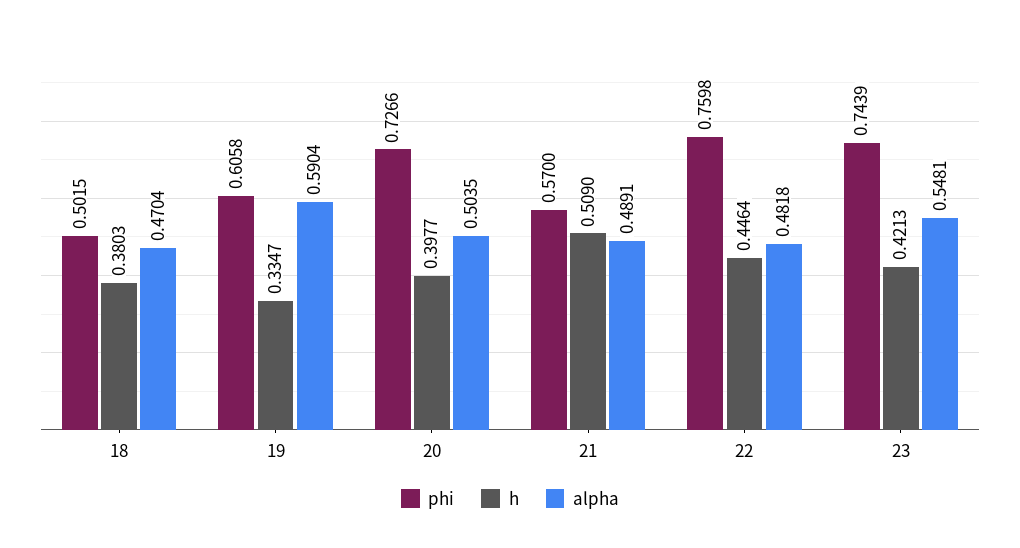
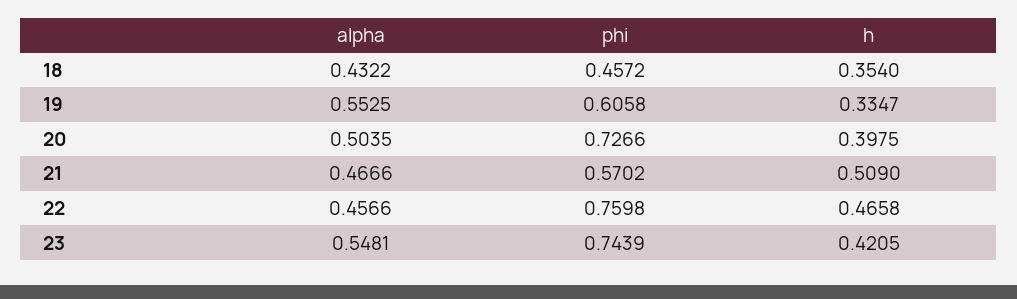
phi, 18: 0.5015 -> 0.4572
h, 18: 0.3803 -> 0.354
alpha, 18: 0.4704 -> 0.4322
alpha, 19: 0.5904 -> 0.5525
h, 20: 0.3977 -> 0.3975
phi, 21: 0.57 -> 0.5702
alpha, 21: 0.4891 -> 0.4666
h, 22: 0.4464 -> 0.4658
alpha, 22: 0.4818 -> 0.4566
h, 23: 0.4213 -> 0.4205

